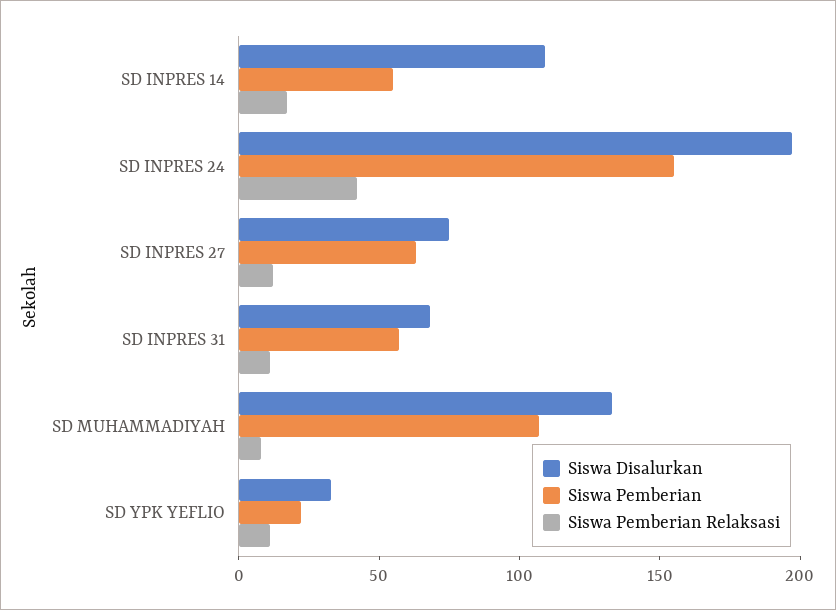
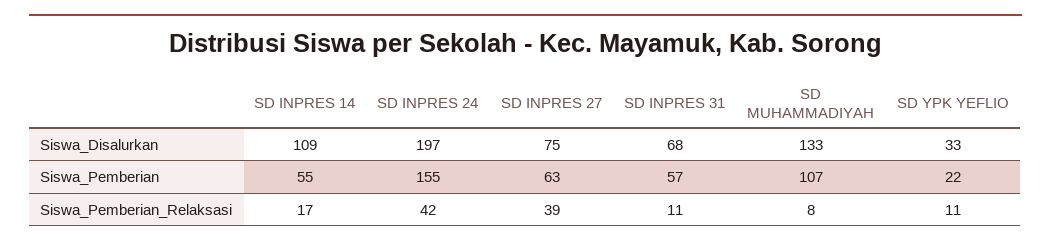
Siswa Pemberian Relaksasi, SD INPRES 27: 10 -> 39

